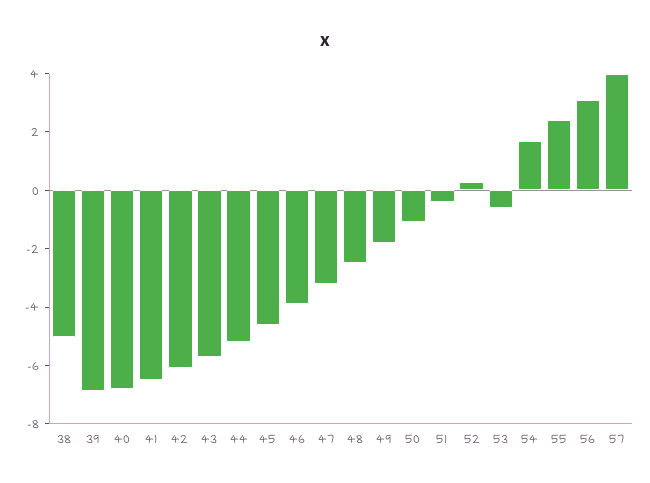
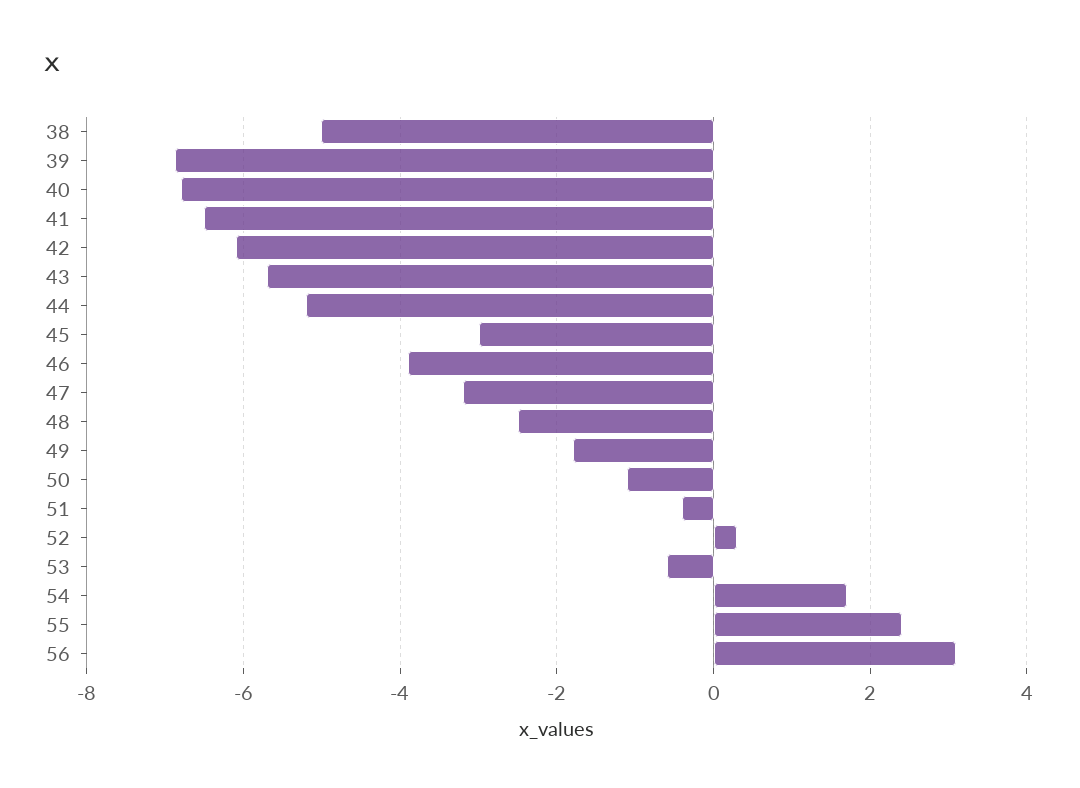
45: -4.5 -> -3
57: 4 -> none

